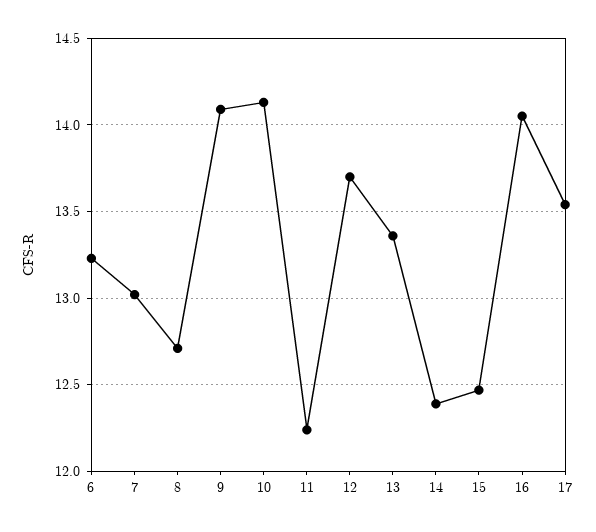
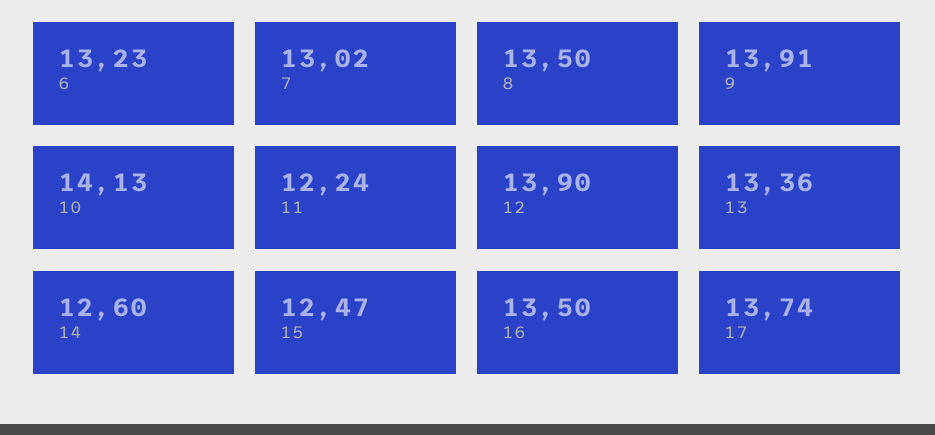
8: 12.7 -> 13.5
9: 14.1 -> 13.91
12: 13.7 -> 13.9
14: 12.4 -> 12.6
16: 14.05 -> 13.5
17: 13.55 -> 13.74

